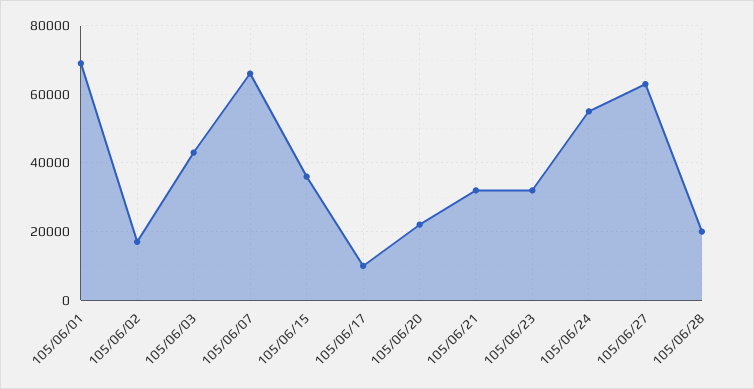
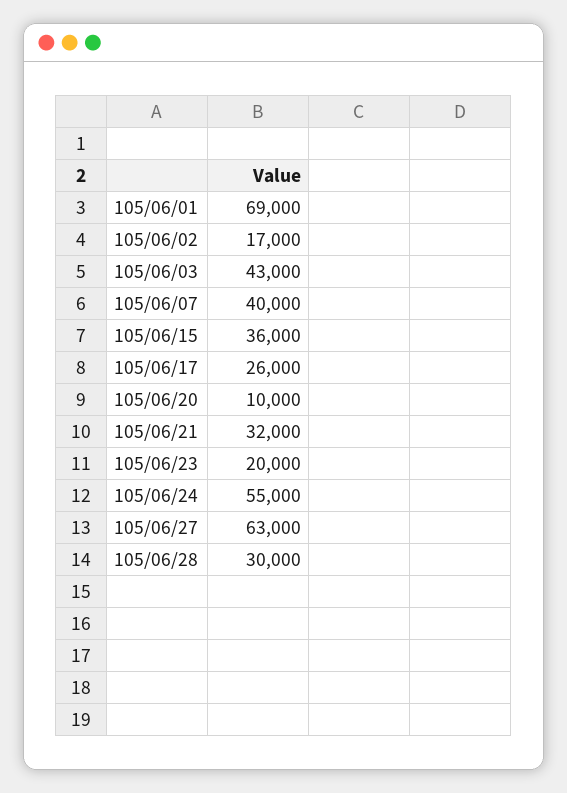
105/06/07: 66000 -> 40000
105/06/17: 10000 -> 26000
105/06/20: 22000 -> 10000
105/06/23: 32000 -> 20000
105/06/28: 20000 -> 30000

